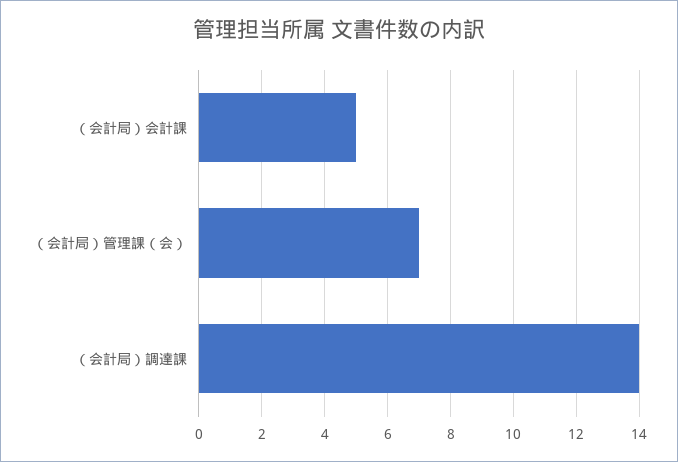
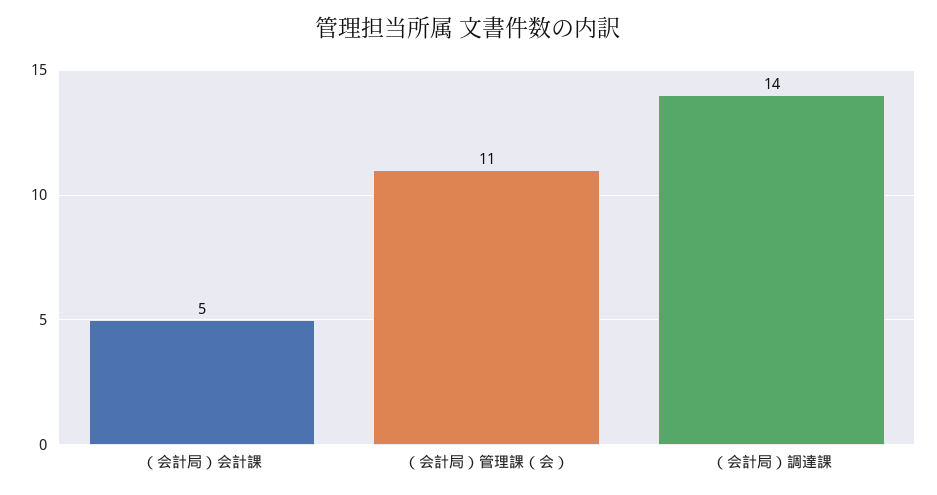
（会計局）管理課（会）: 7 -> 11

